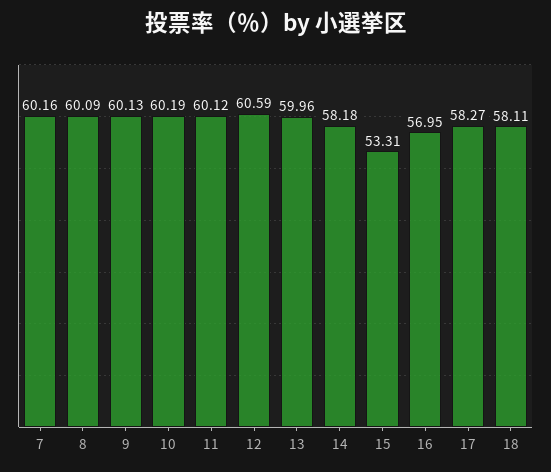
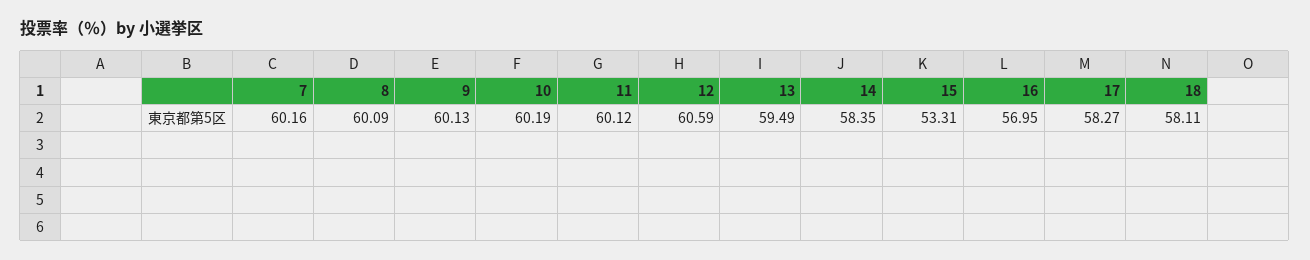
13: 59.96 -> 59.49
14: 58.18 -> 58.35

